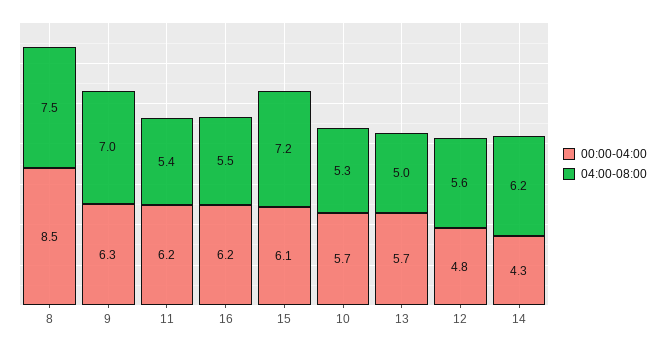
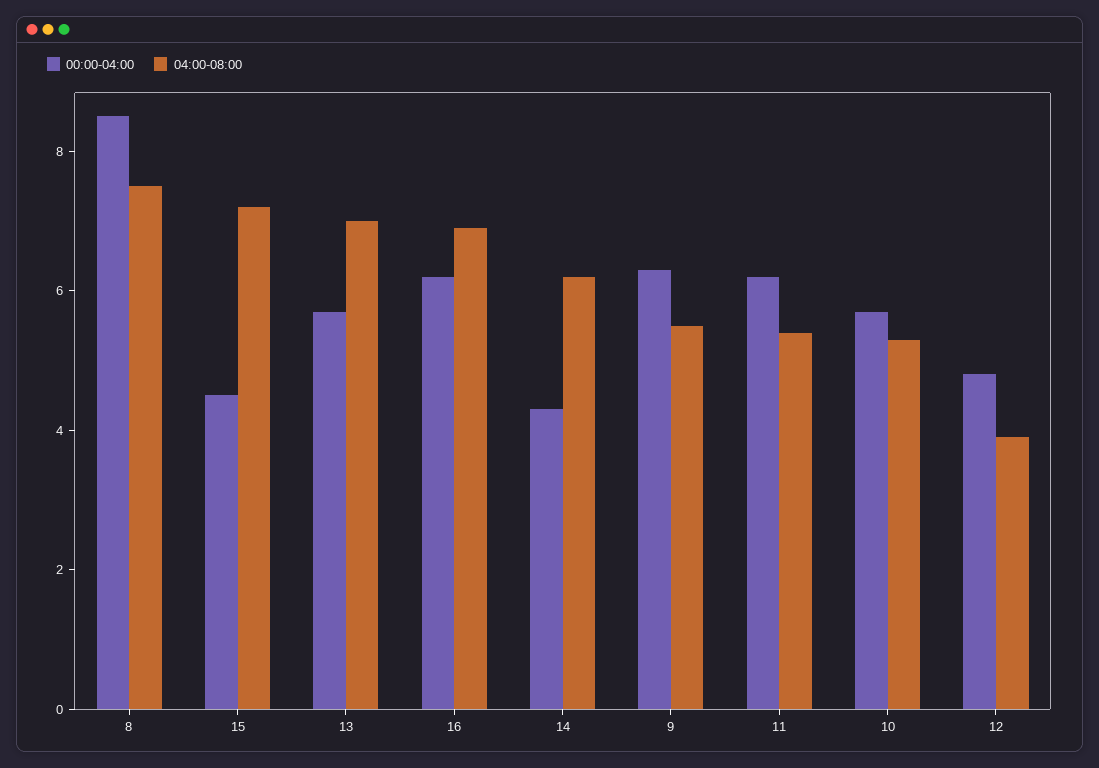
04:00-08:00, 9: 7 -> 5.5
04:00-08:00, 16: 5.5 -> 7
00:00-04:00, 15: 6.1 -> 4.5
04:00-08:00, 13: 5 -> 7
04:00-08:00, 12: 5.6 -> 4

